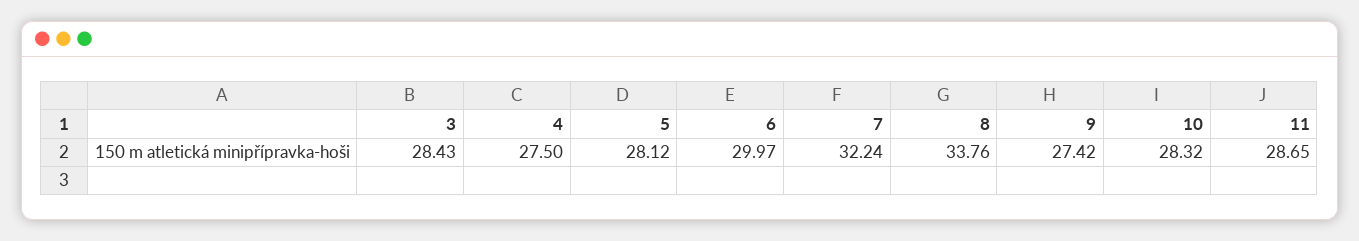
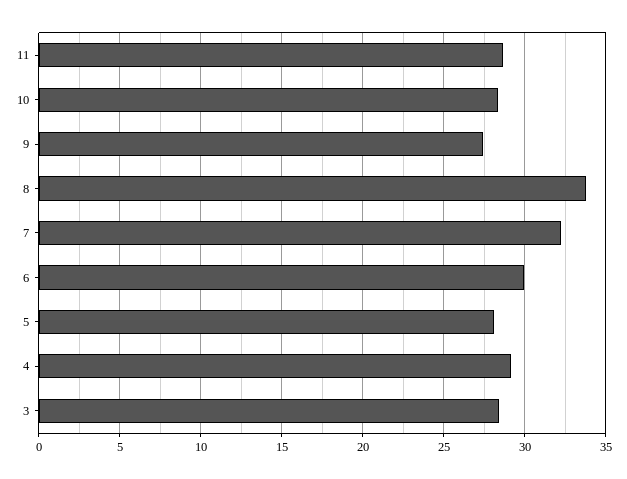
4: 27.5 -> 29

